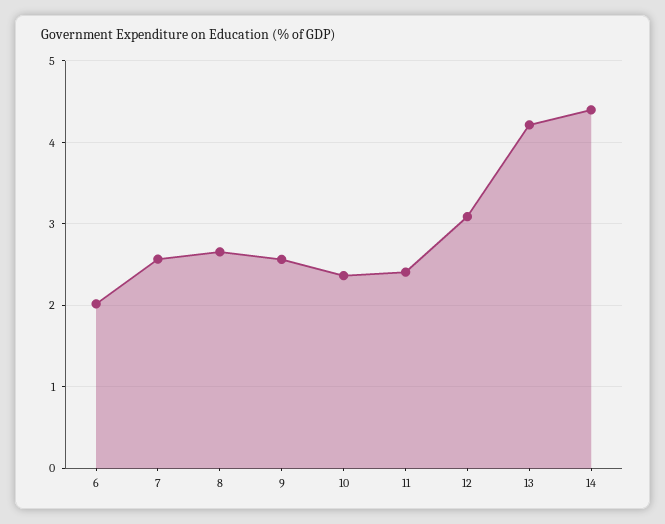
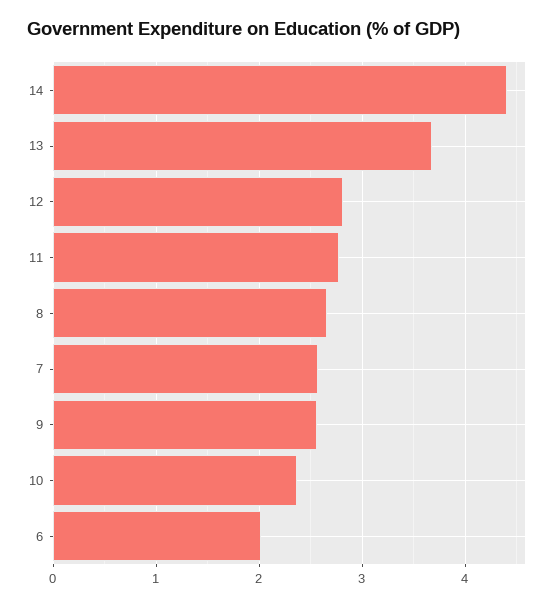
11: 2.4 -> 2.8
12: 3.1 -> 2.8
13: 4.2 -> 3.7

